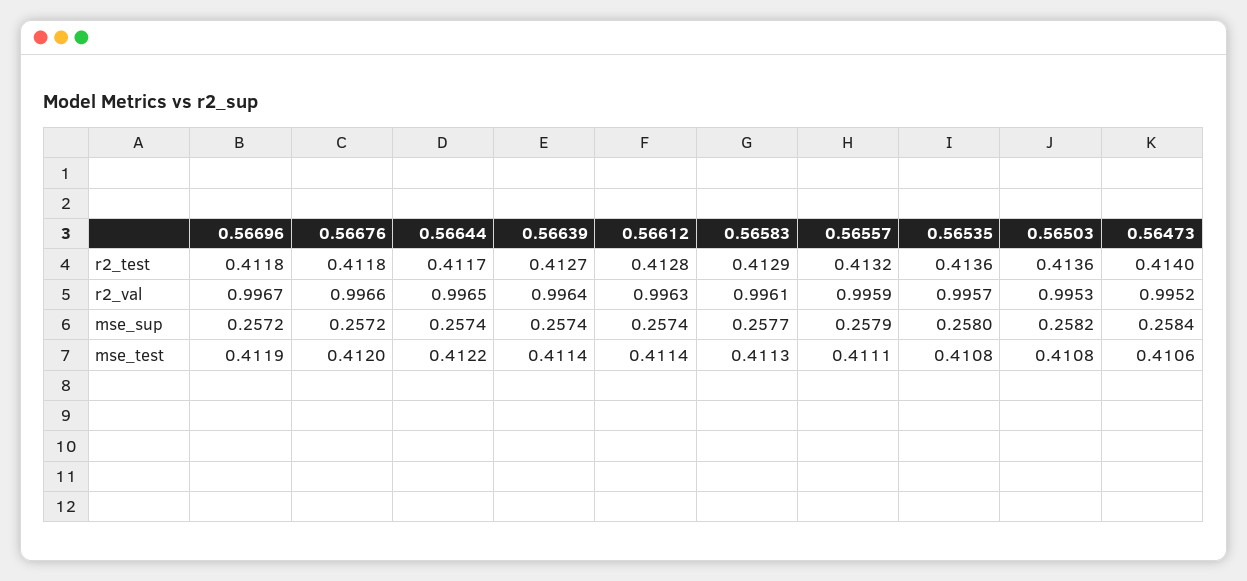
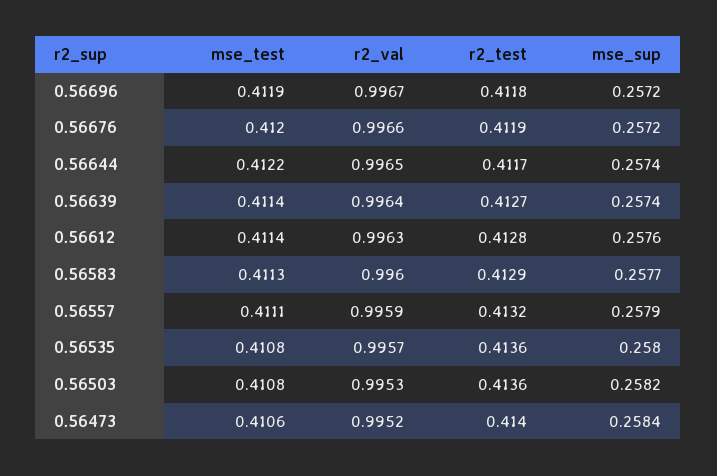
0.56676, r2_test: 0.4118 -> 0.4119
0.56583, r2_val: 0.9961 -> 0.996
0.56612, mse_sup: 0.2574 -> 0.2576

